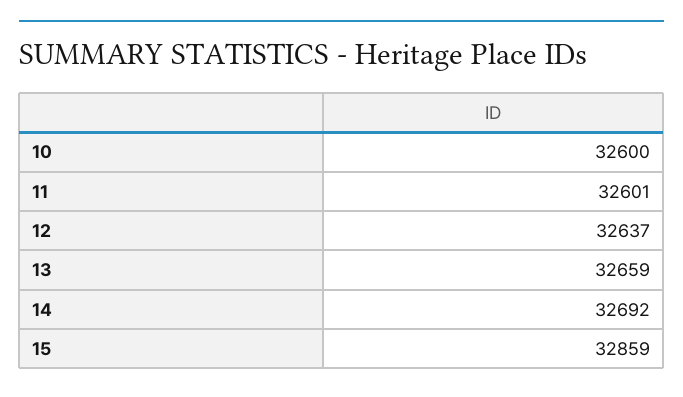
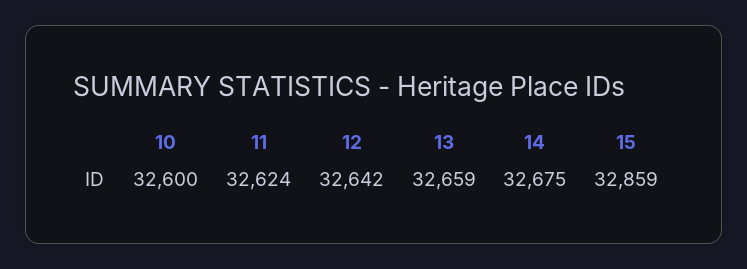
11: 32601 -> 32624
12: 32637 -> 32642
14: 32692 -> 32675

